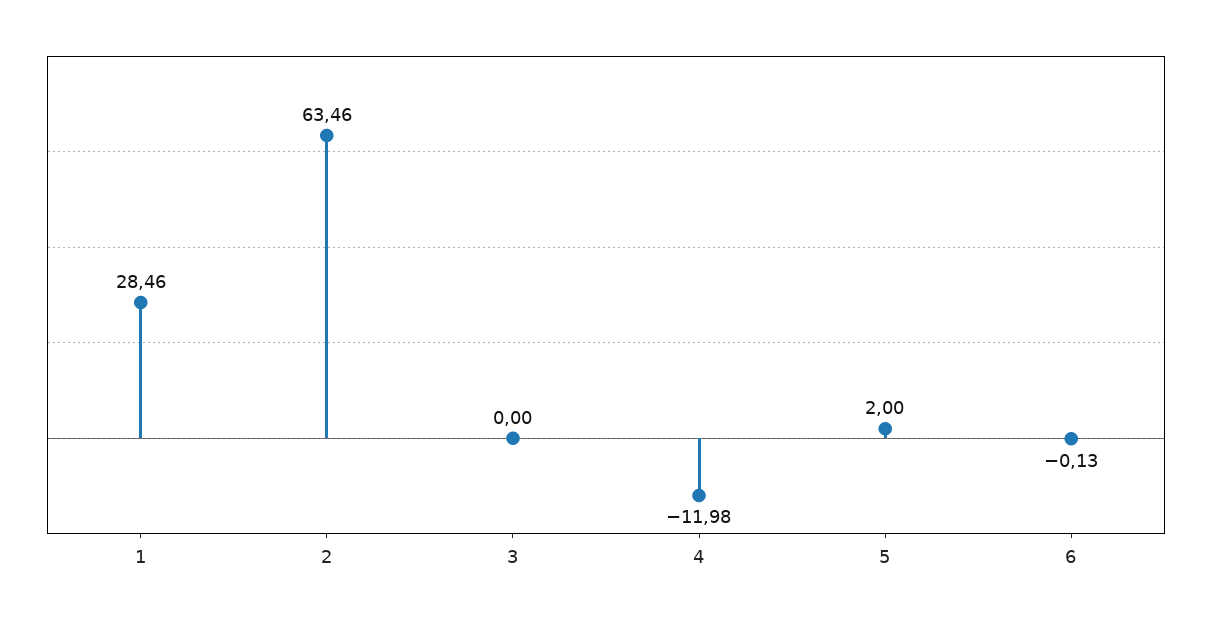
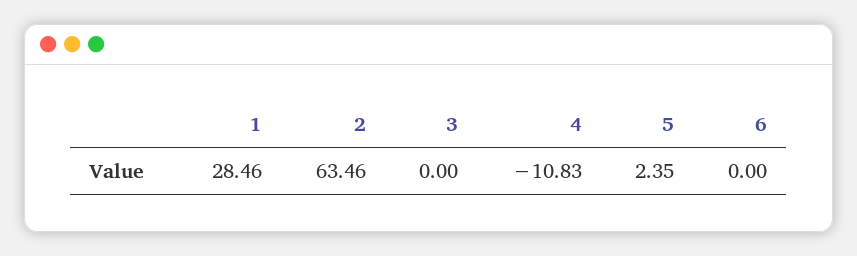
4: -11.98 -> -10.83
5: 2 -> 2.35
6: -0.13 -> 0

